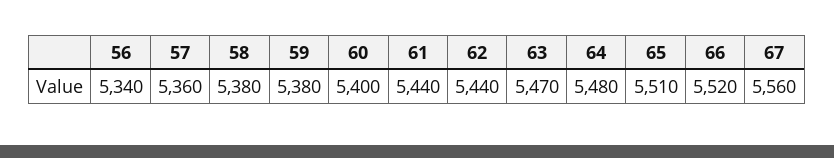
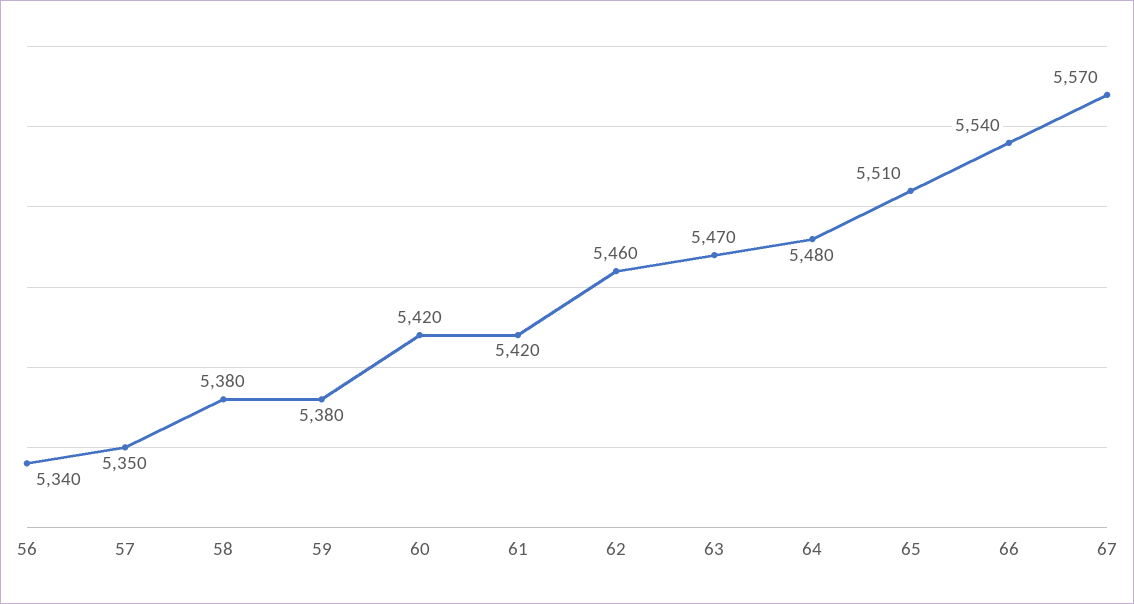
57: 5360 -> 5350
60: 5400 -> 5420
61: 5440 -> 5420
62: 5440 -> 5460
66: 5520 -> 5540
67: 5560 -> 5570

